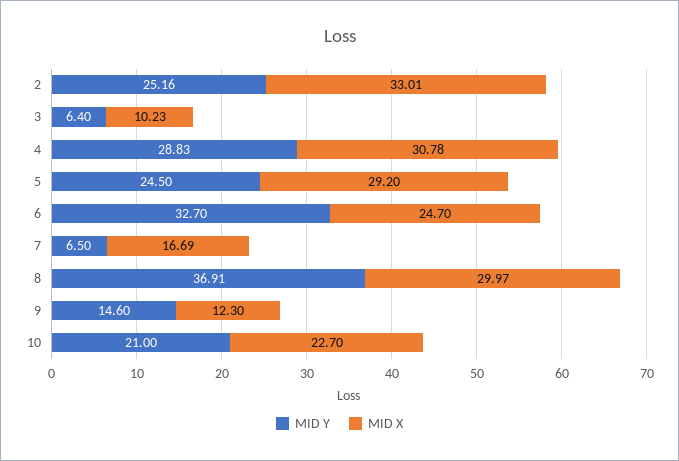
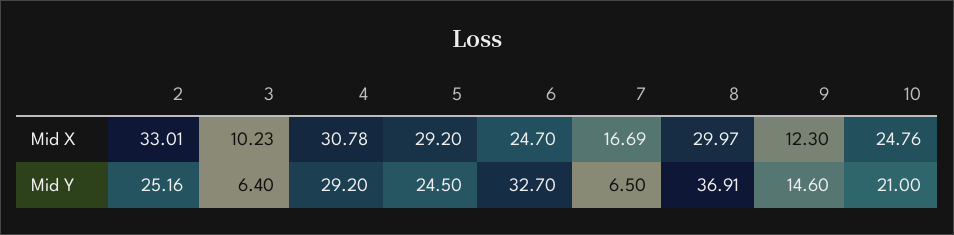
MID Y, 4: 28.83 -> 29.2
MID X, 10: 22.7 -> 24.76

